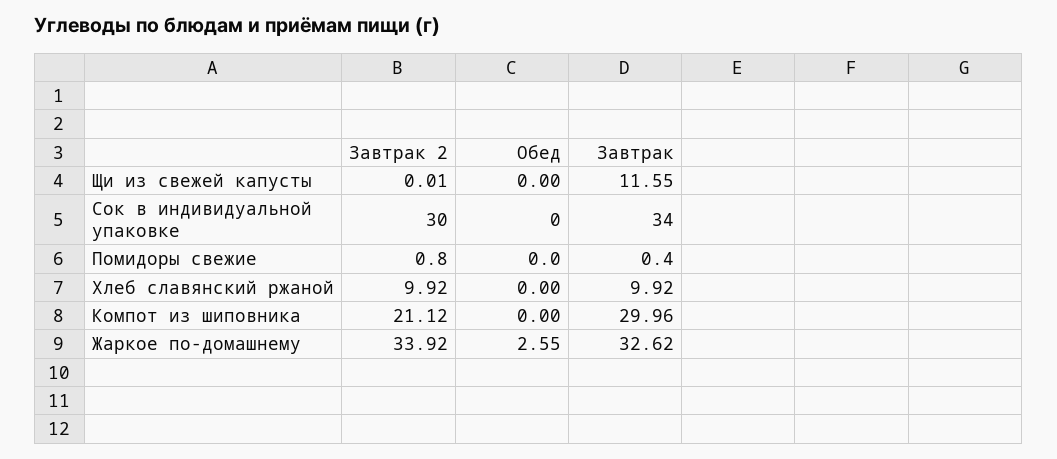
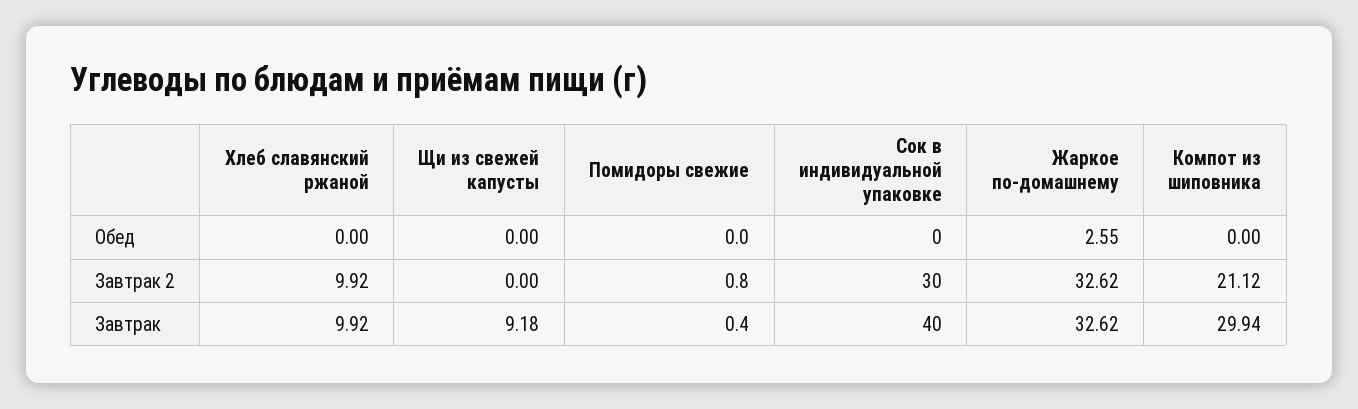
Завтрак 2, Щи из свежей капусты: 0.01 -> 0
Завтрак, Щи из свежей капусты: 11.55 -> 9.18
Завтрак, Сок в индивидуальной упаковке: 34 -> 40
Завтрак, Компот из шиповника: 29.96 -> 29.94
Завтрак 2, Жаркое по-домашнему: 33.92 -> 32.62

